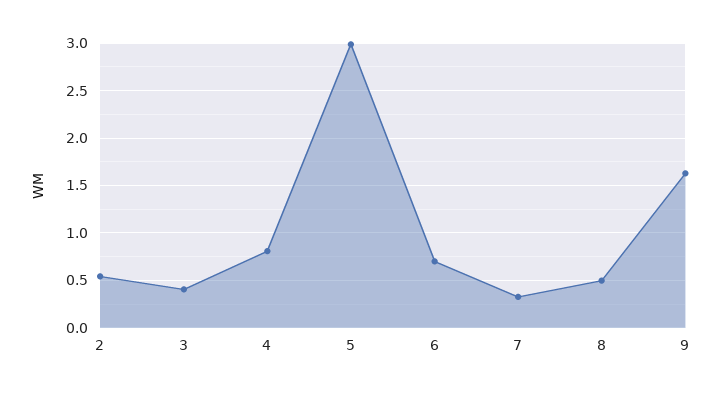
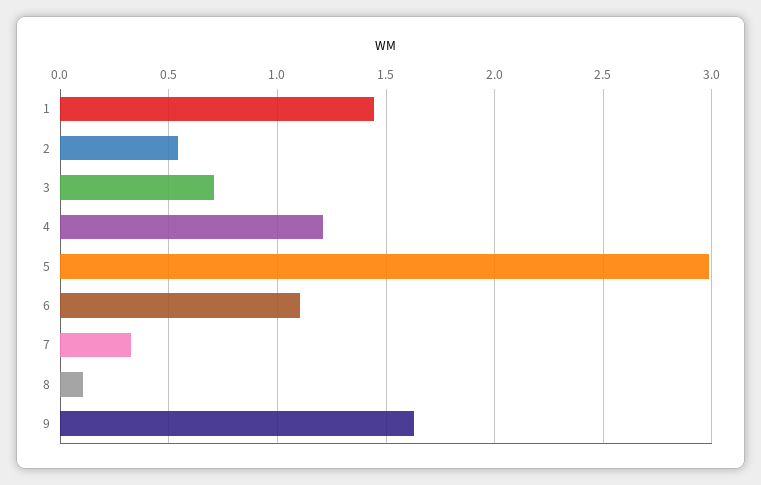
3: 0.4 -> 0.7
4: 0.8 -> 1.2
6: 0.7 -> 1.1
8: 0.5 -> 0.1
1: none -> 1.45

